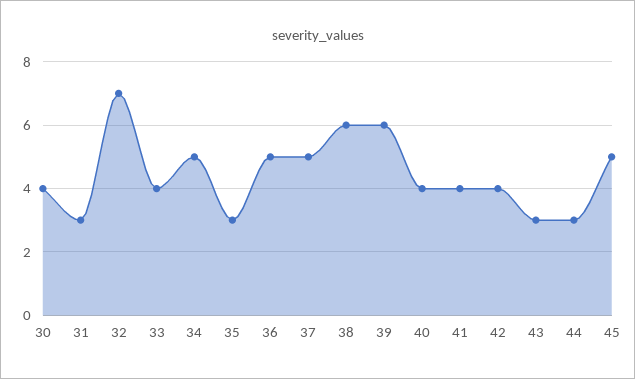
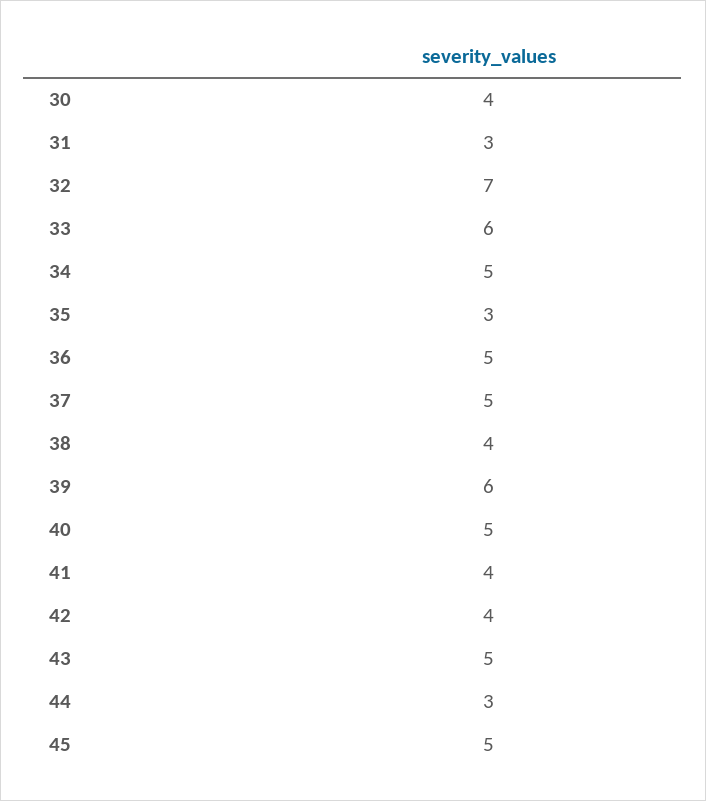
33: 4 -> 6
38: 6 -> 4
40: 4 -> 5
43: 3 -> 5

